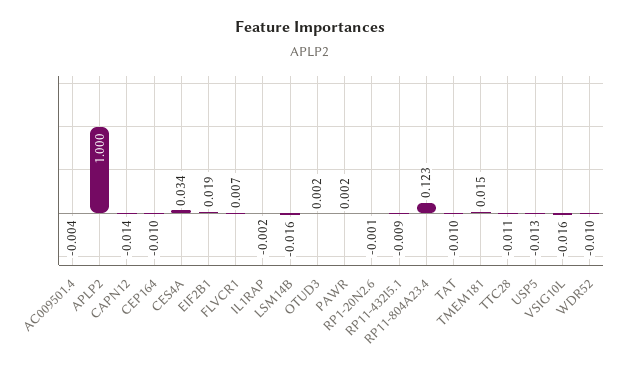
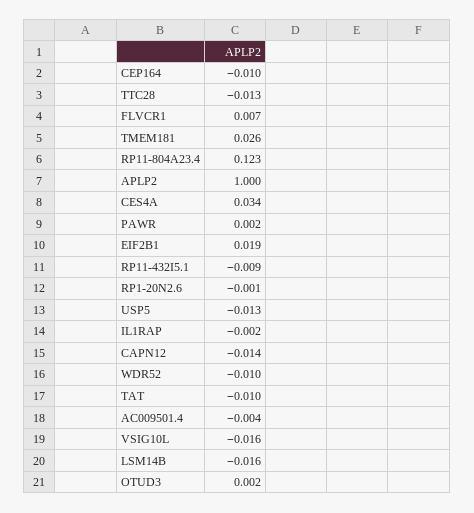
TMEM181: 0.015 -> 0.026
TTC28: -0.011 -> -0.013

